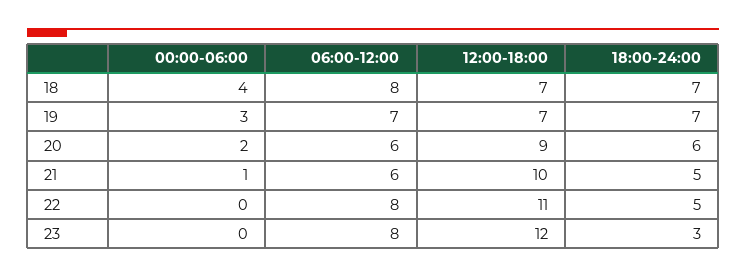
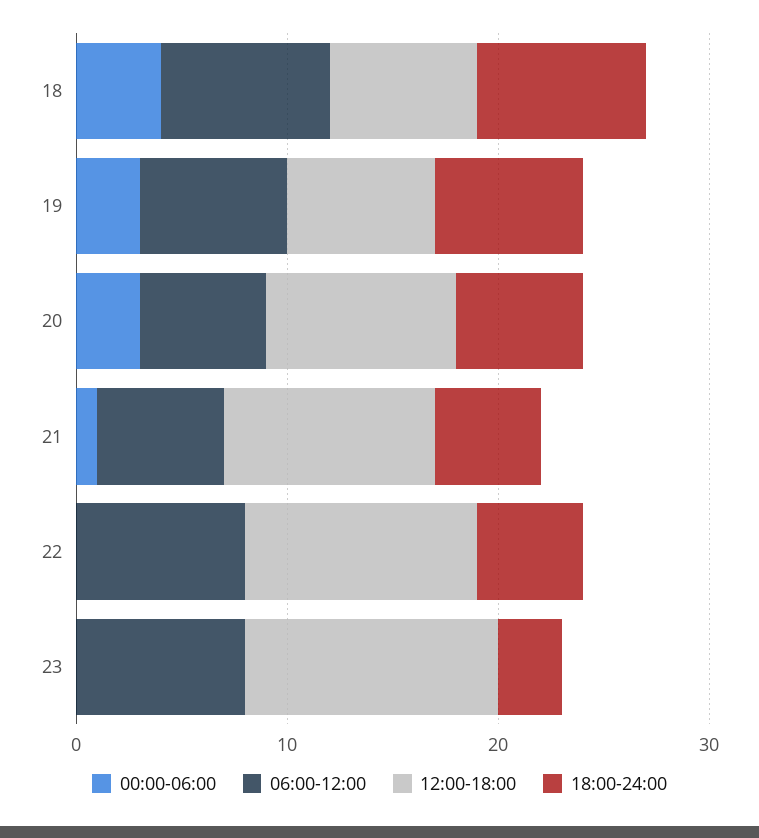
18:00-24:00, 18: 7 -> 8
00:00-06:00, 20: 2 -> 3

